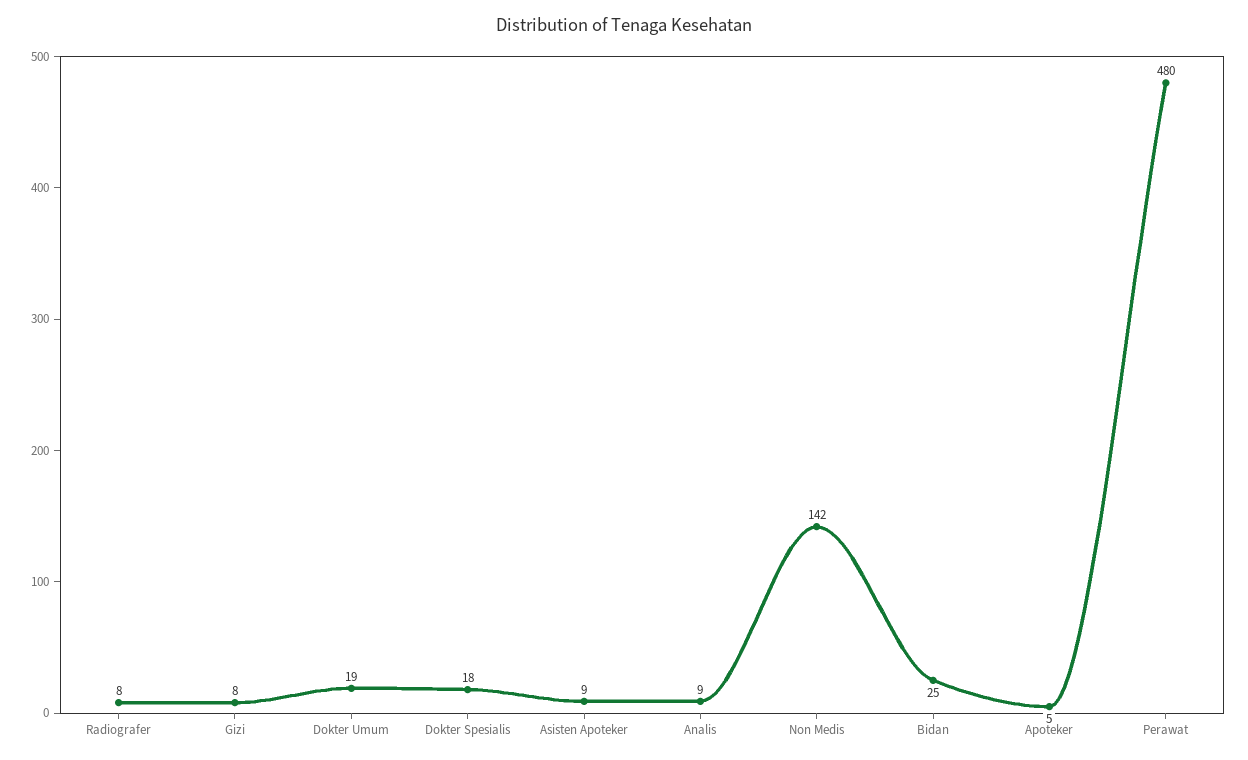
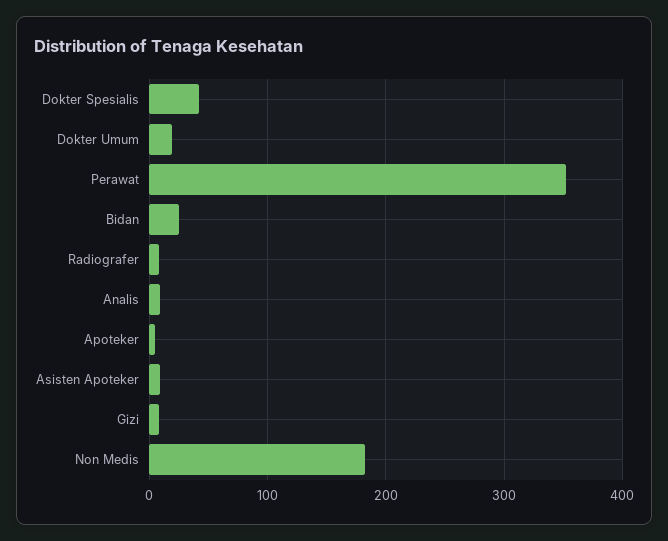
Dokter Spesialis: 18 -> 40
Non Medis: 142 -> 180
Perawat: 480 -> 350

